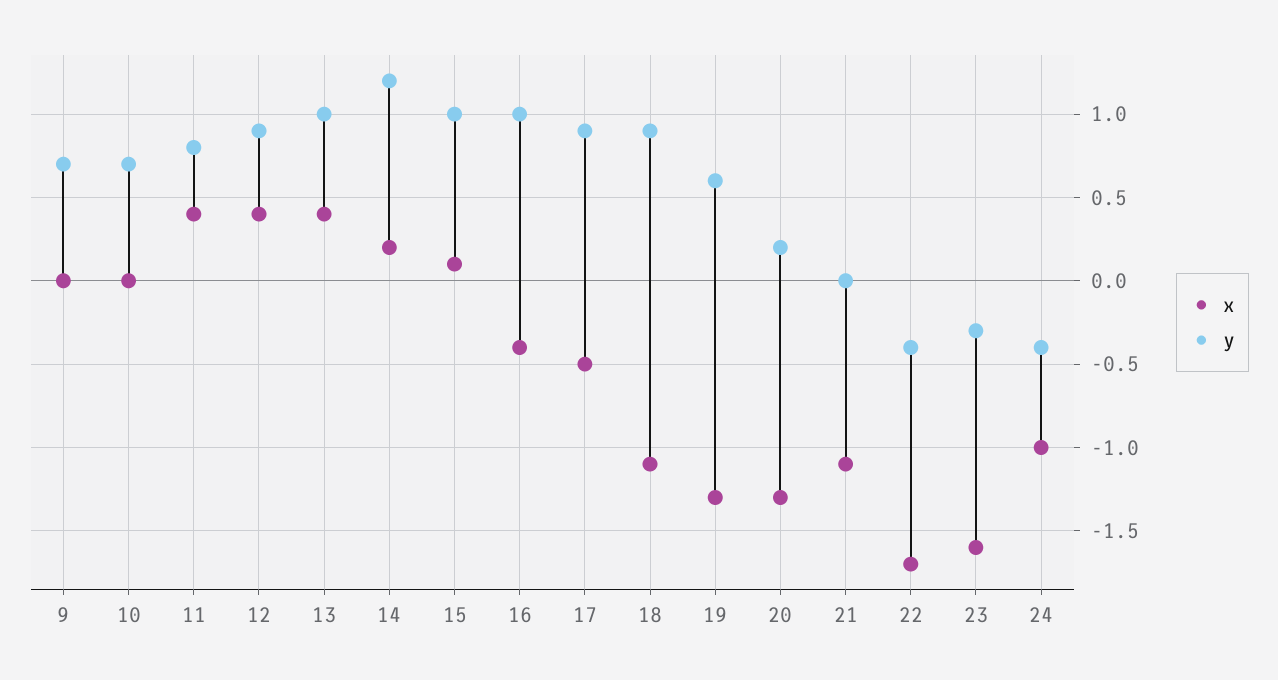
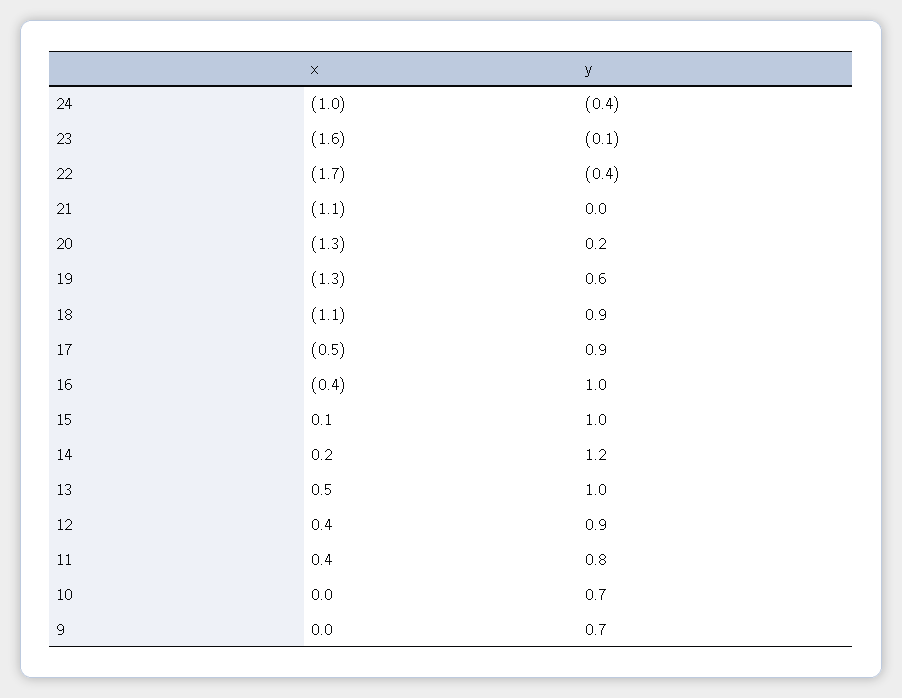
x, 13: 0.4 -> 0.5
y, 23: -0.3 -> -0.1

